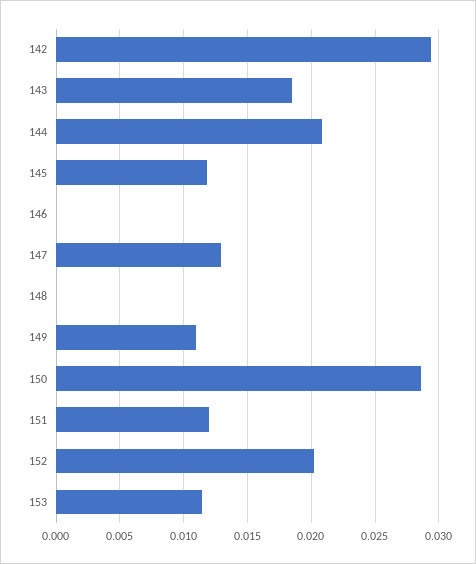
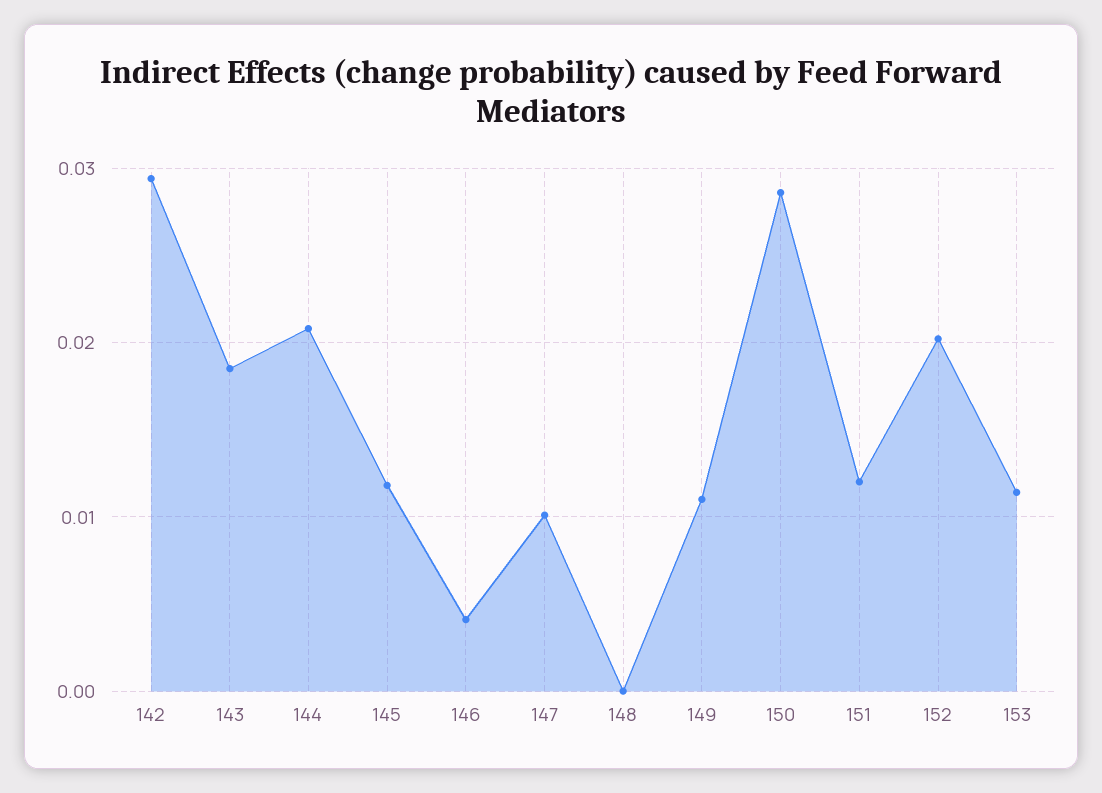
146: 0 -> 0.004
147: 0.013 -> 0.01

